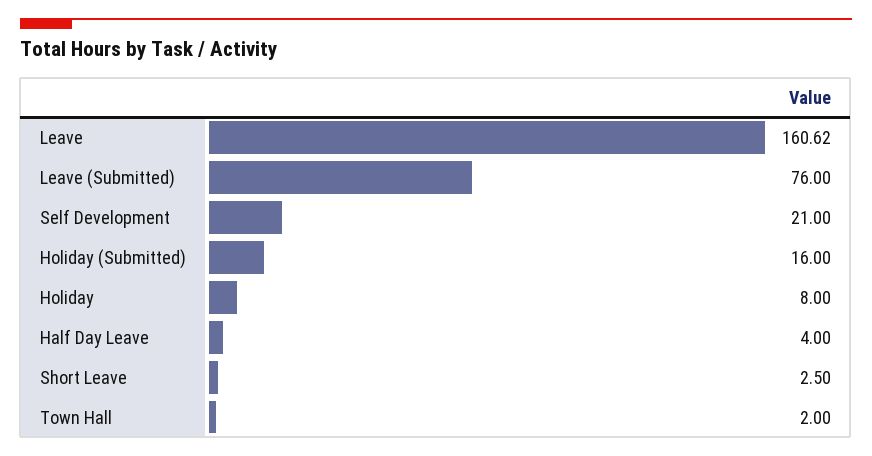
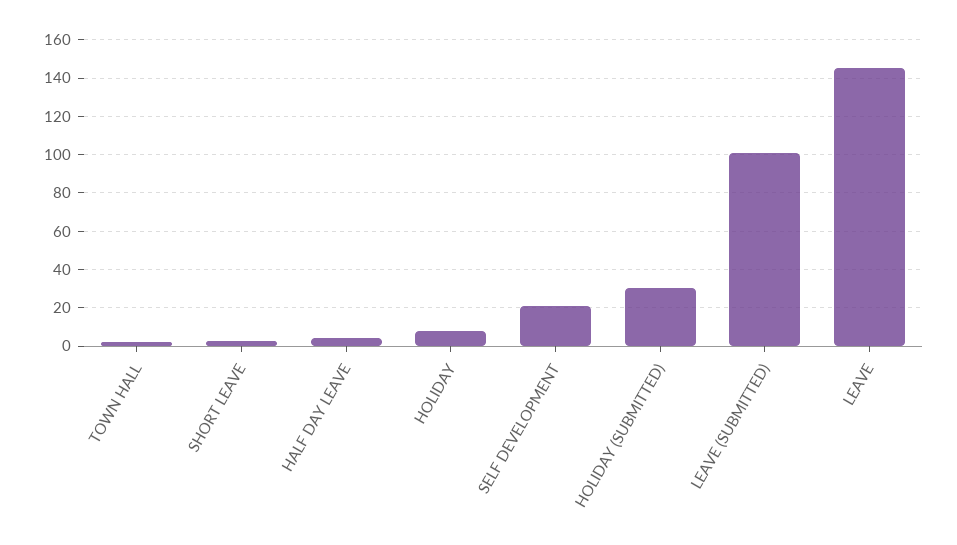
Leave: 160.62 -> 145
Leave (Submitted): 76 -> 100
Holiday (Submitted): 16 -> 30

